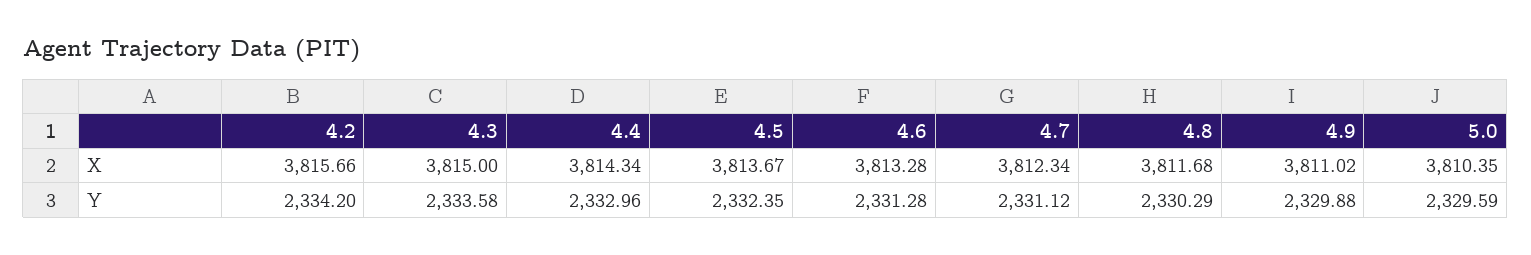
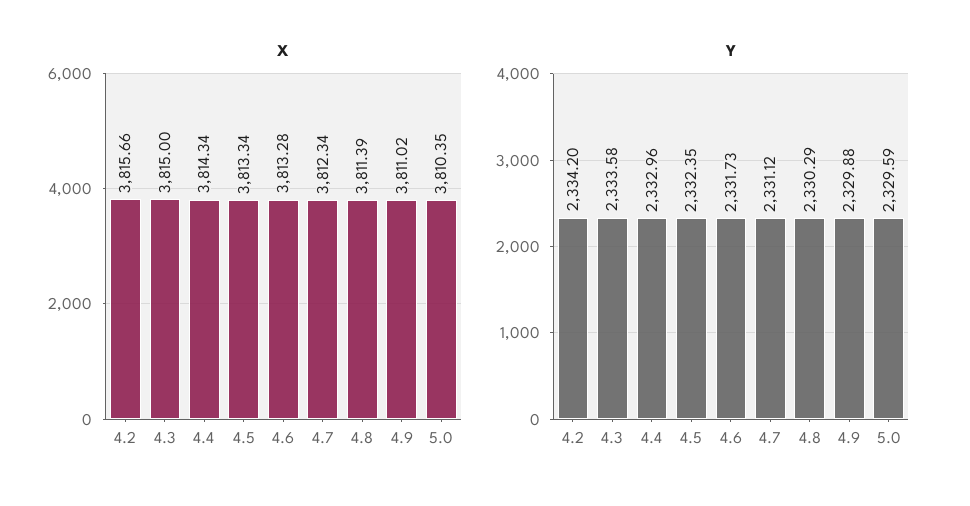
X, 4.5: 3813.67 -> 3813.34
X, 4.8: 3811.68 -> 3811.39
Y, 4.6: 2331.28 -> 2331.73

